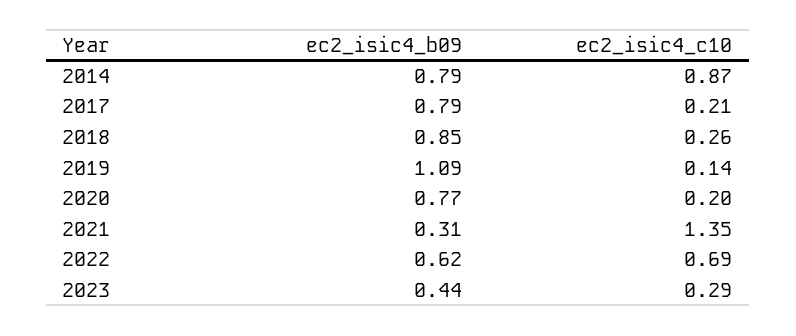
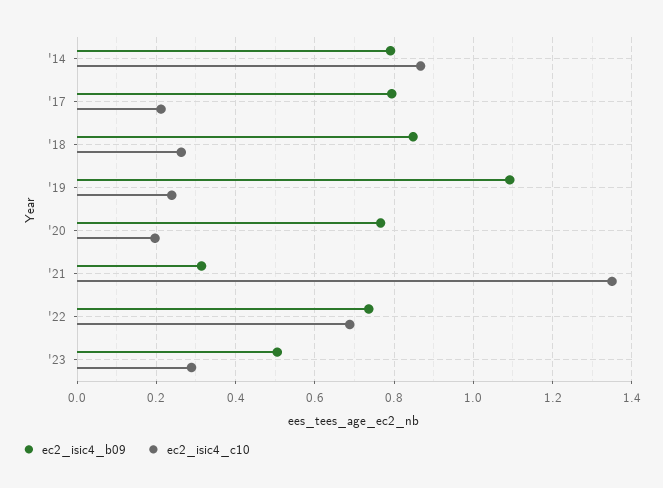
ec2_isic4_c10, 2019: 0.14 -> 0.24
ec2_isic4_b09, 2022: 0.62 -> 0.74
ec2_isic4_b09, 2023: 0.44 -> 0.5

